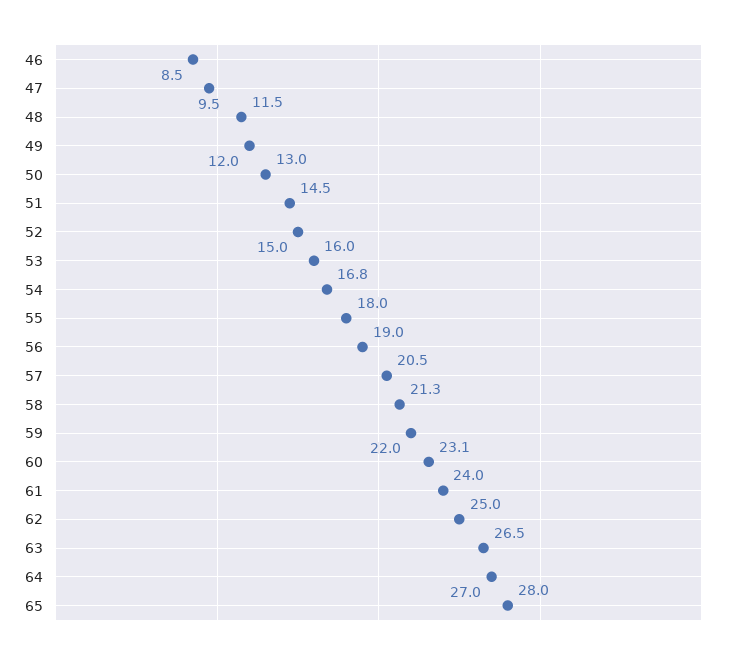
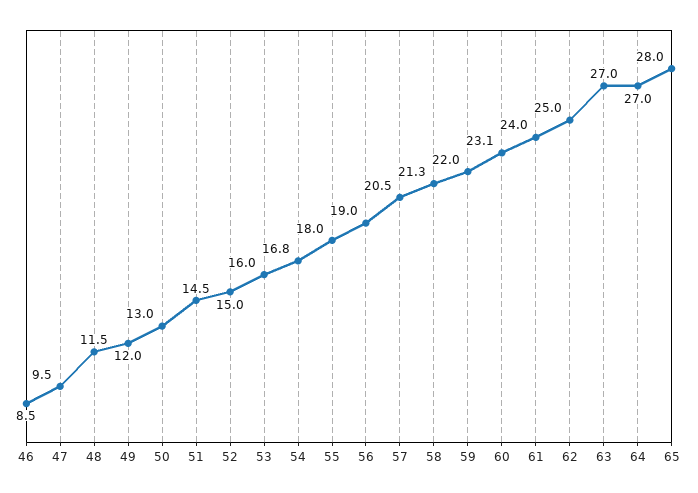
63: 26.5 -> 27

